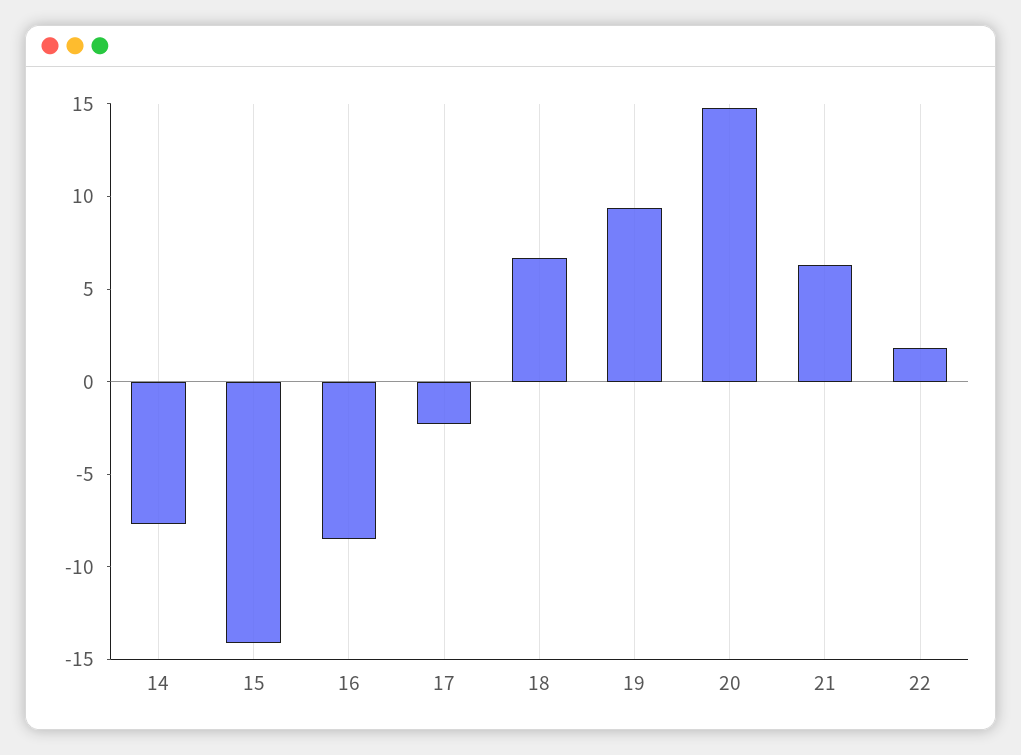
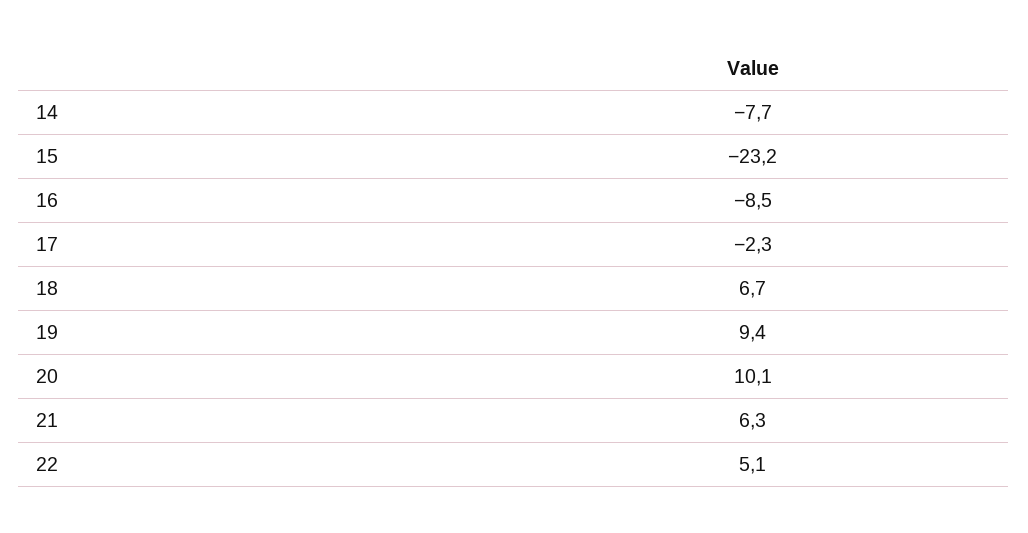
15: -14 -> -23.2
20: 15 -> 10.1
22: 2 -> 5.1

